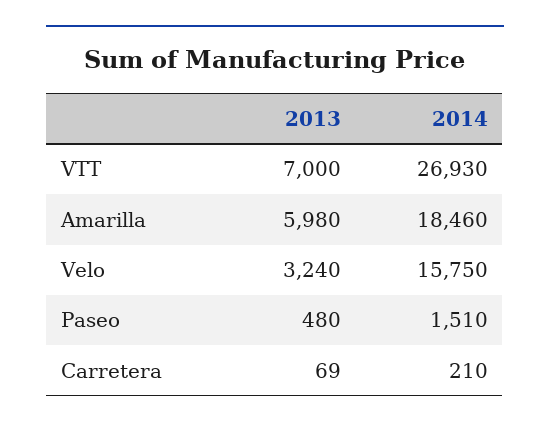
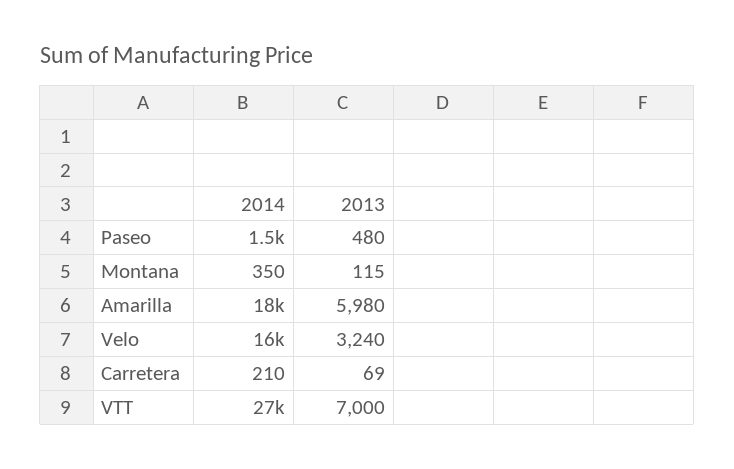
2014, Montana: none -> 350
2013, Montana: none -> 115

